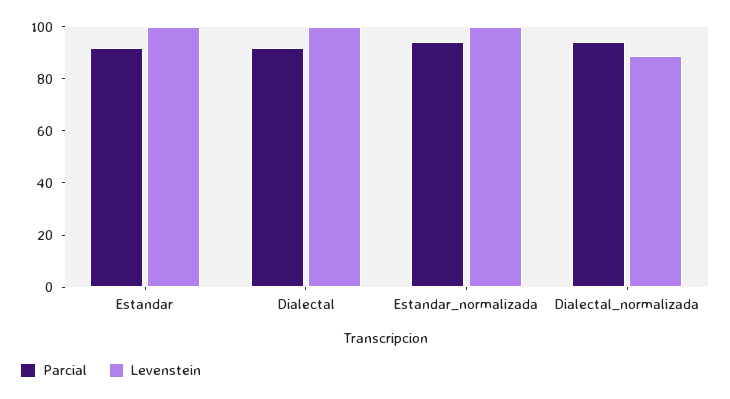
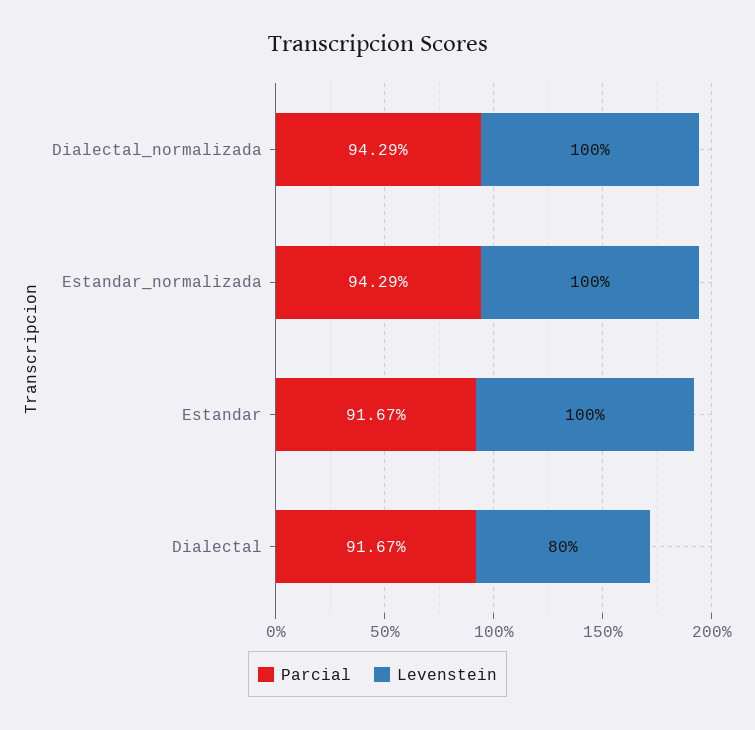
Levenstein, Dialectal: 100 -> 80
Levenstein, Dialectal_normalizada: 90 -> 100

